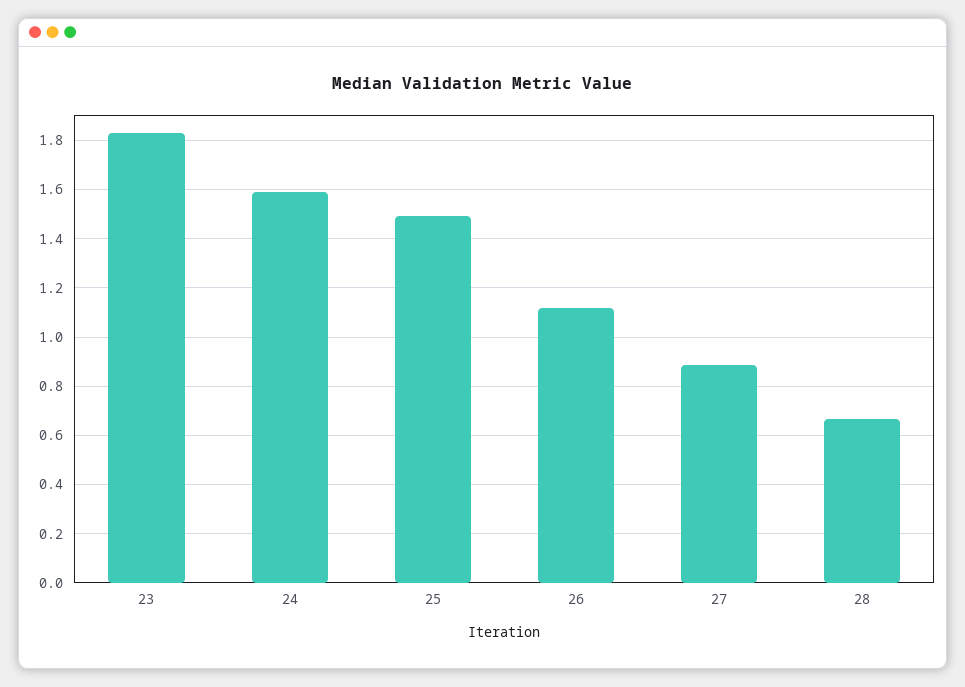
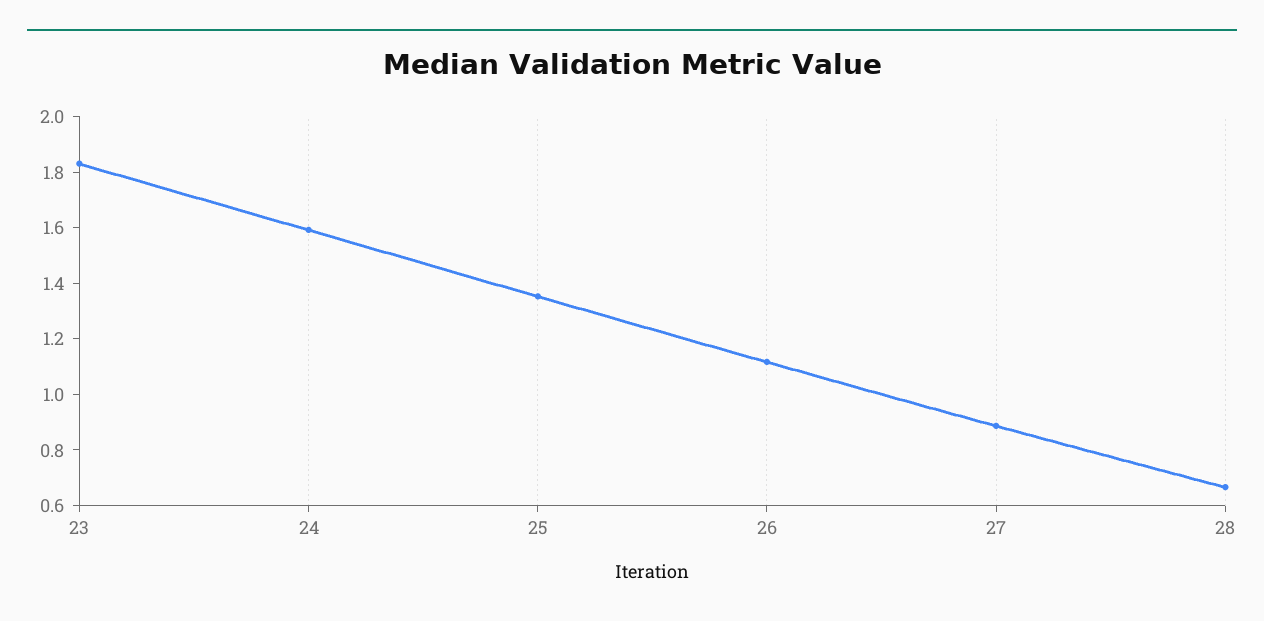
25: 1.5 -> 1.35

